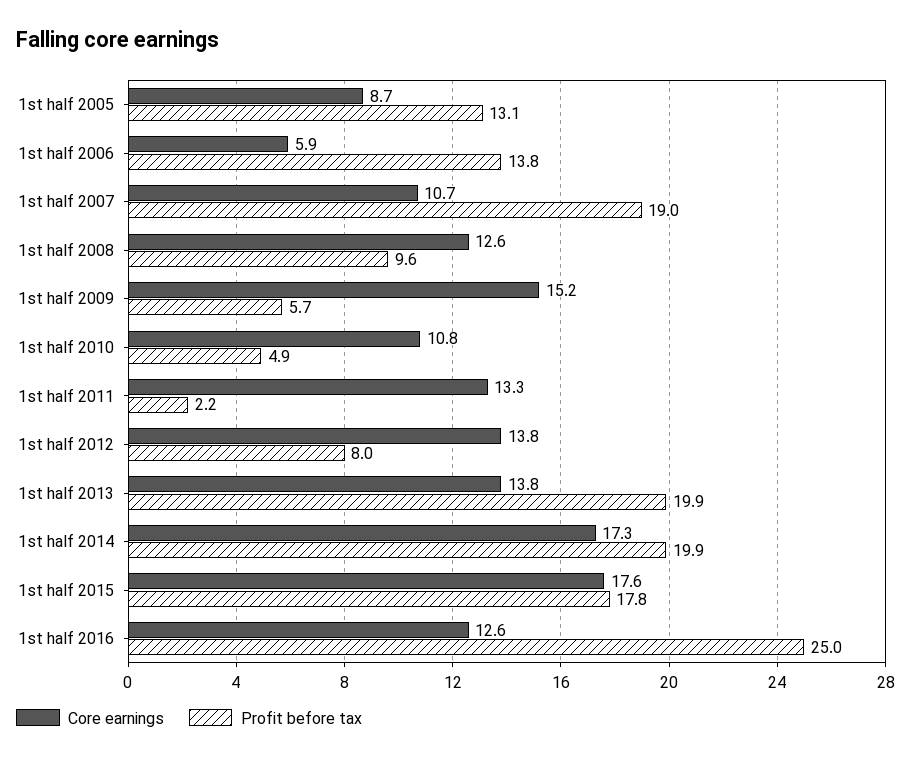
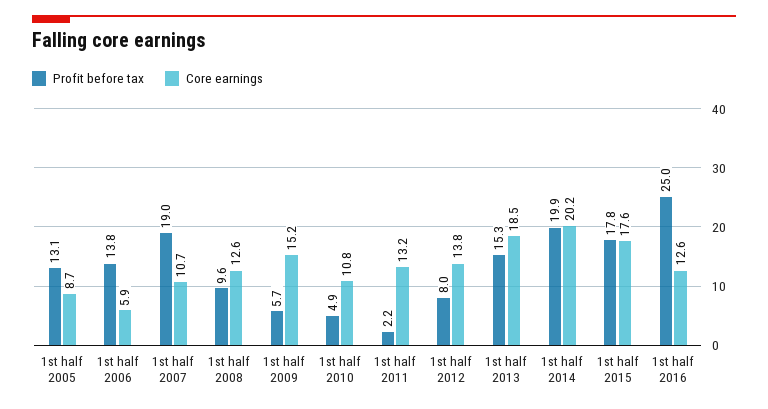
Core earnings, 1st half 2011: 13.3 -> 13.2
Core earnings, 1st half 2013: 13.8 -> 18.5
Profit before tax, 1st half 2013: 19.9 -> 15.3
Core earnings, 1st half 2014: 17.3 -> 20.2

